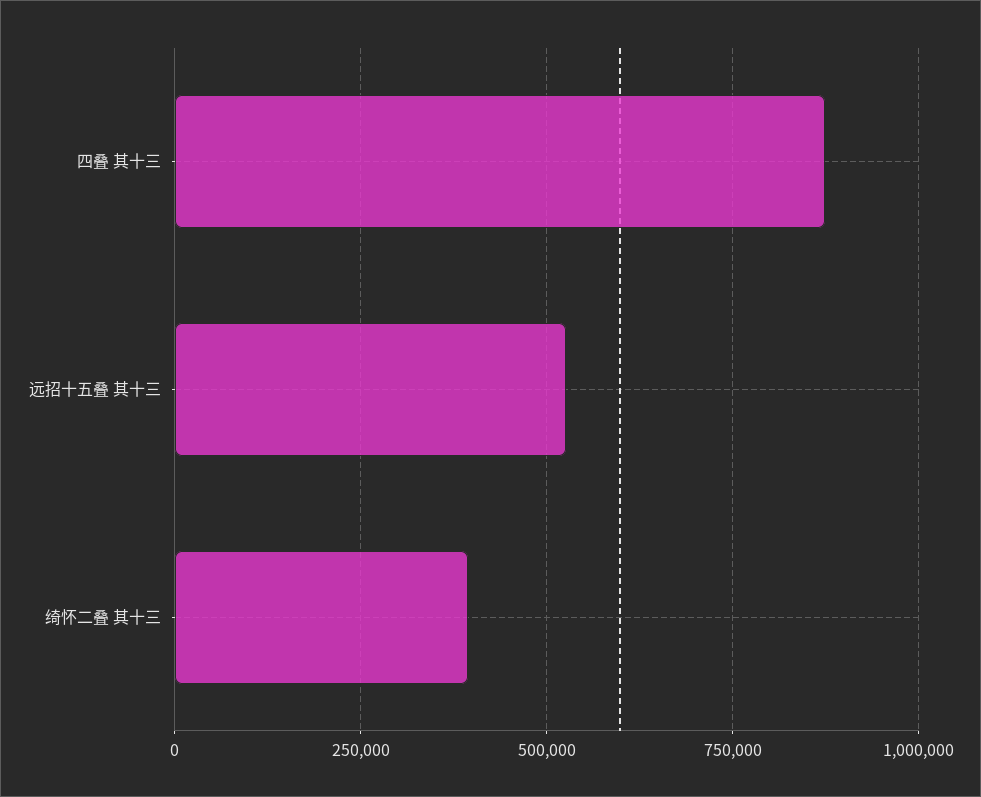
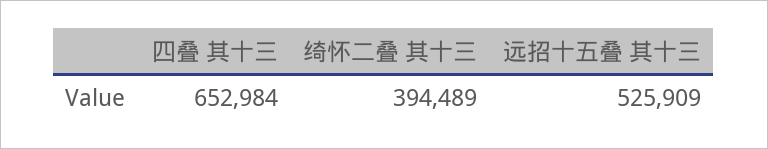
四叠 其十三: 875000 -> 652984

